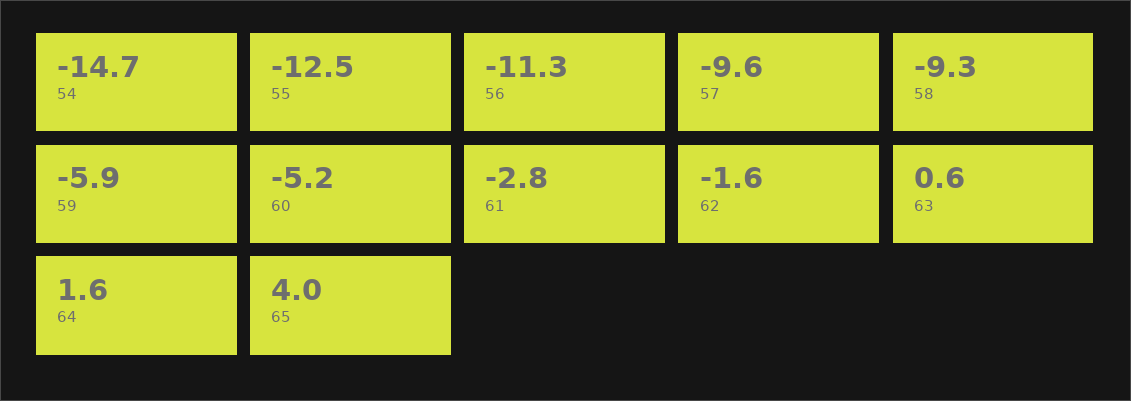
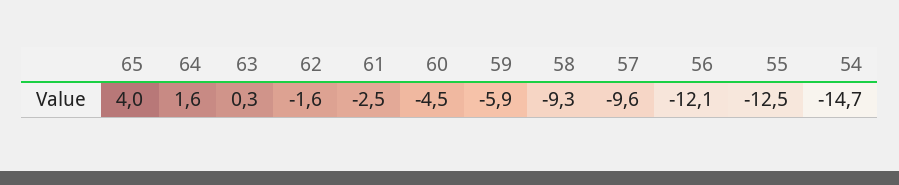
56: -11.3 -> -12.1
60: -5.2 -> -4.5
61: -2.8 -> -2.5
63: 0.6 -> 0.3

